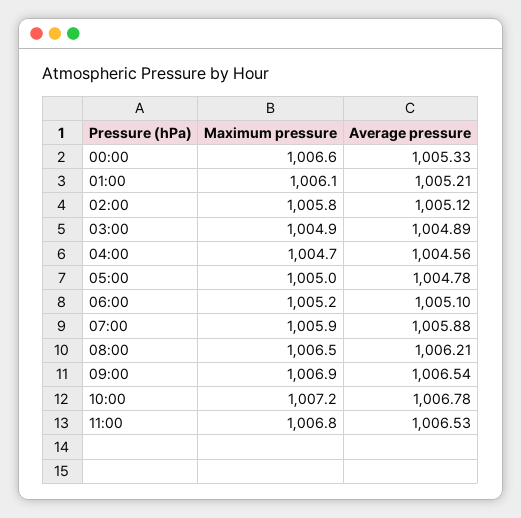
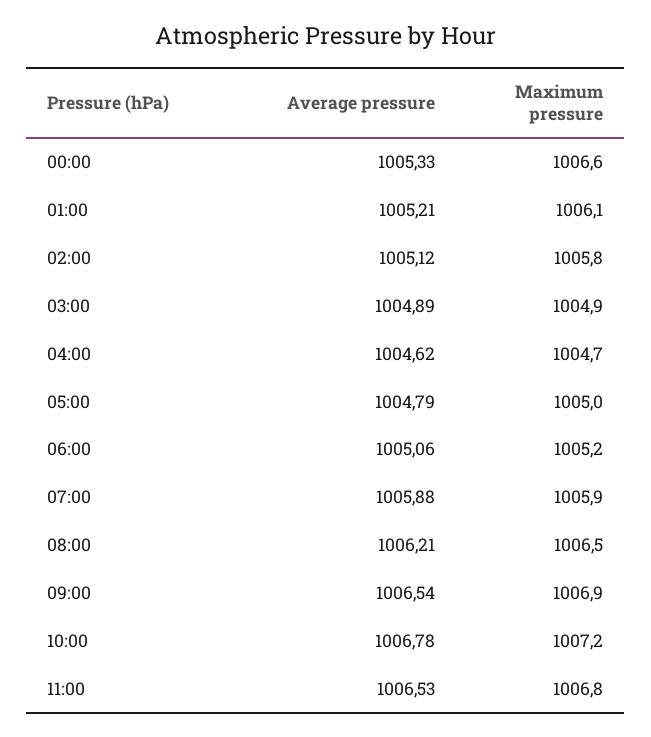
Average pressure, 04:00: 1004.56 -> 1004.62
Average pressure, 05:00: 1004.78 -> 1004.79
Average pressure, 06:00: 1005.1 -> 1005.06

